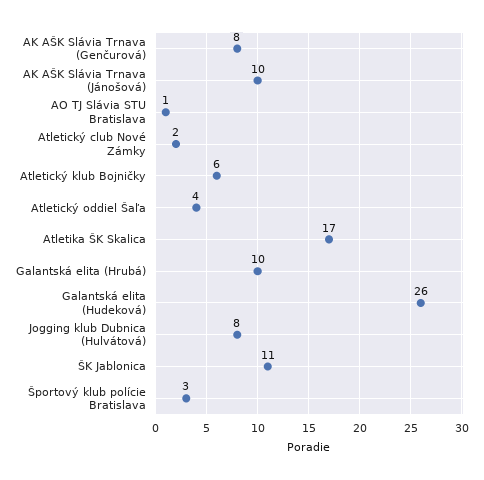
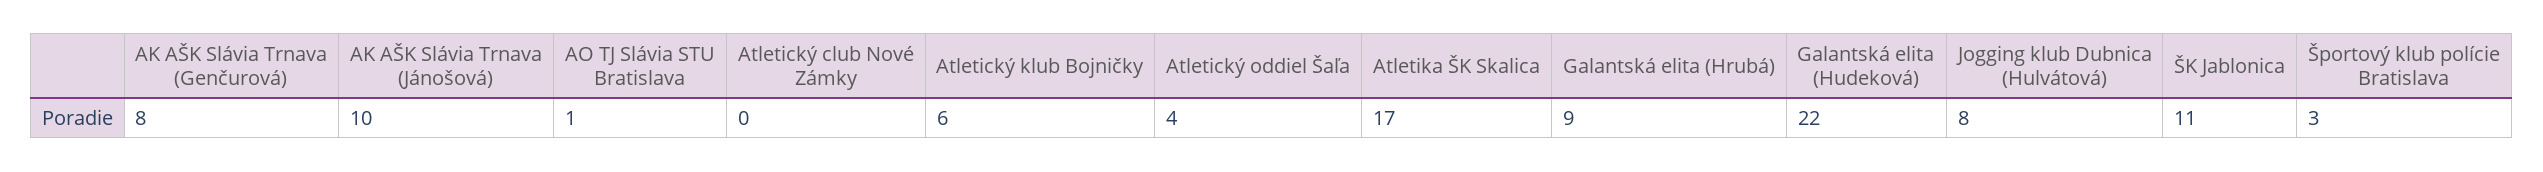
Atletický club Nové Zámky: 2 -> 0
Galantská elita (Hrubá): 10 -> 9
Galantská elita (Hudeková): 26 -> 22

